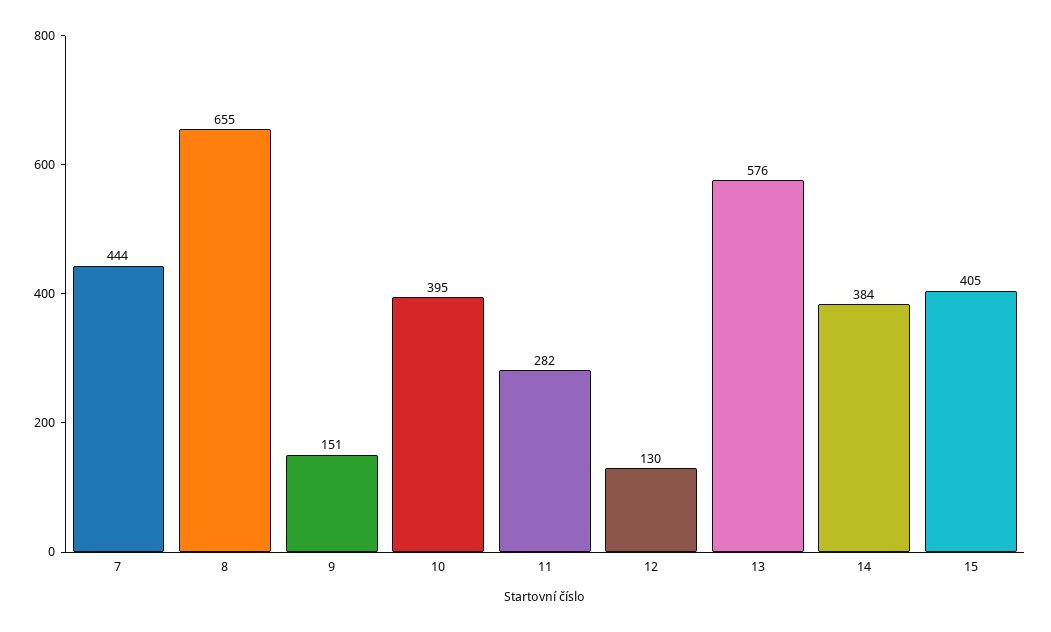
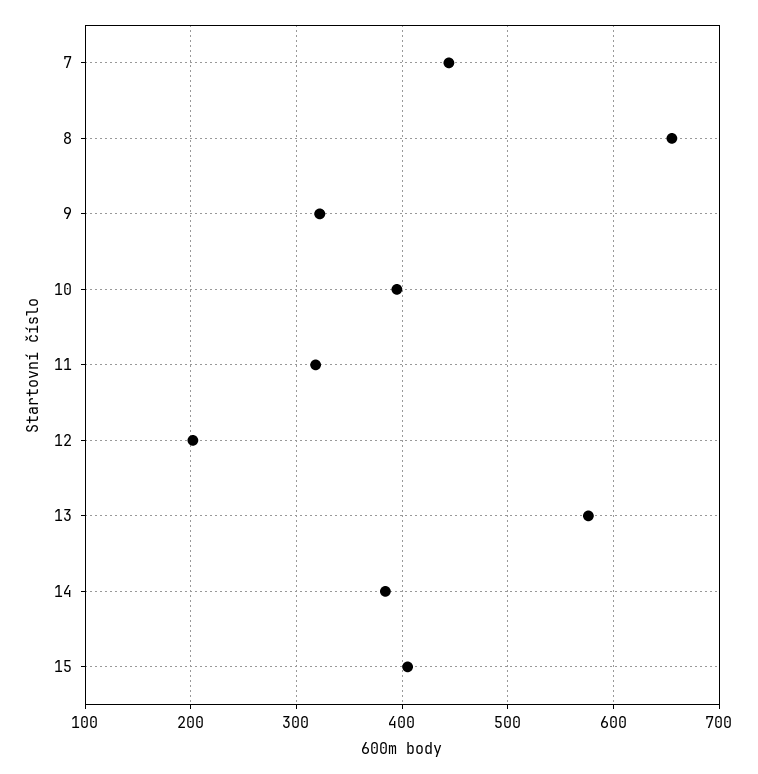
9: 151 -> 320
11: 282 -> 320
12: 130 -> 200

